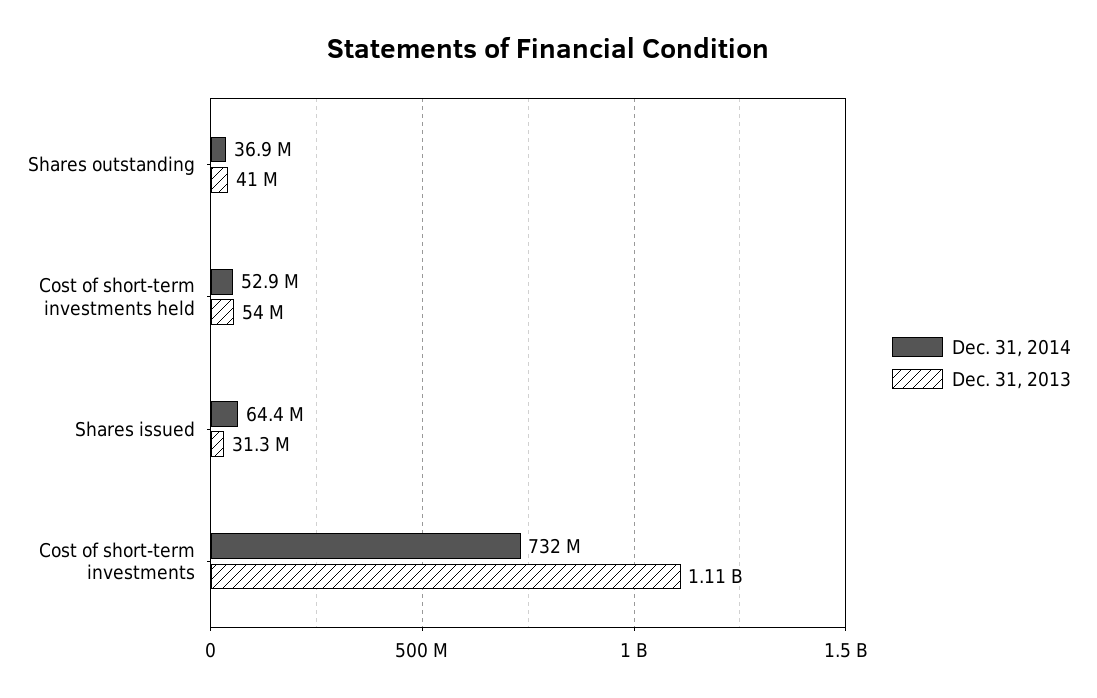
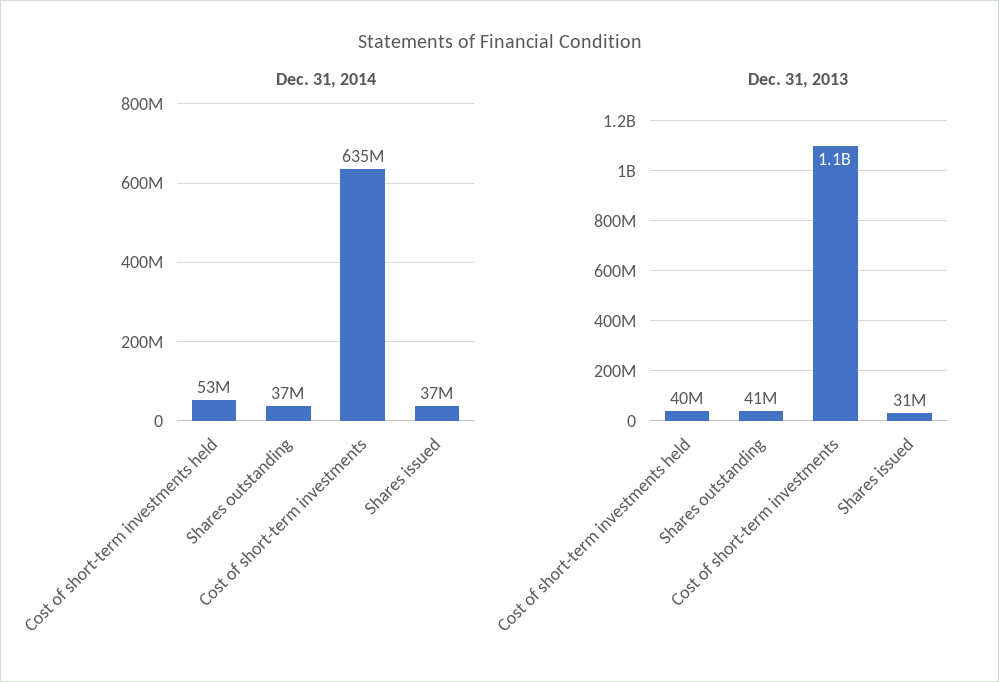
Dec. 31, 2013, Cost of short-term investments held: 54000000 -> 40000000
Dec. 31, 2014, Shares issued: 64400000 -> 37000000
Dec. 31, 2014, Cost of short-term investments: 732000000 -> 635000000

